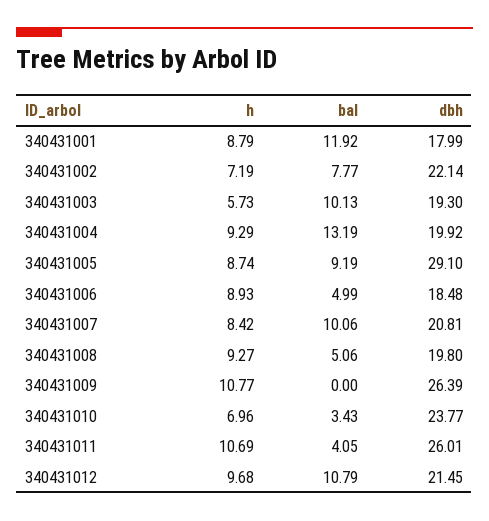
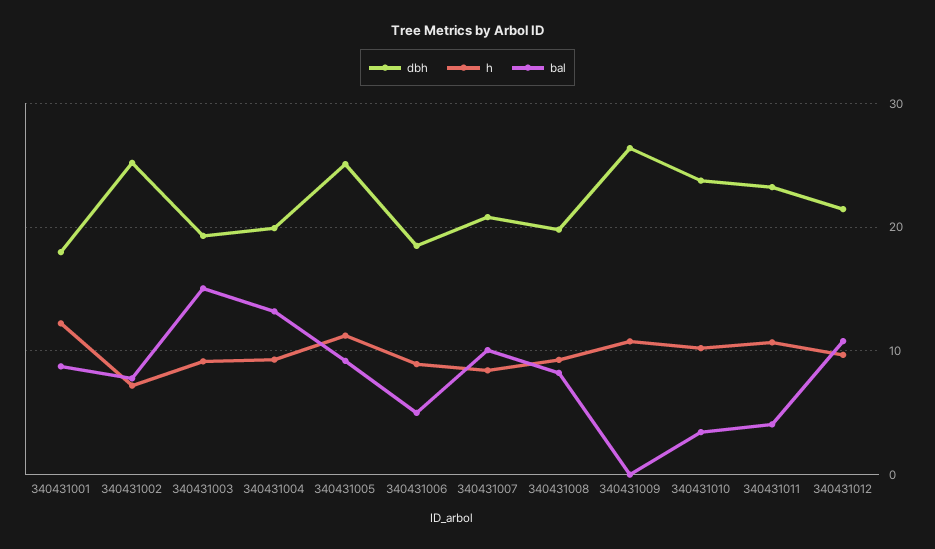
h, 340431001: 8.79 -> 12
bal, 340431001: 11.92 -> 9
dbh, 340431002: 22.14 -> 25
h, 340431003: 5.73 -> 9
bal, 340431003: 10.13 -> 15
h, 340431005: 8.74 -> 11
dbh, 340431005: 29.1 -> 25
bal, 340431008: 5.06 -> 8
h, 340431010: 6.96 -> 10
dbh, 340431011: 26.01 -> 23

